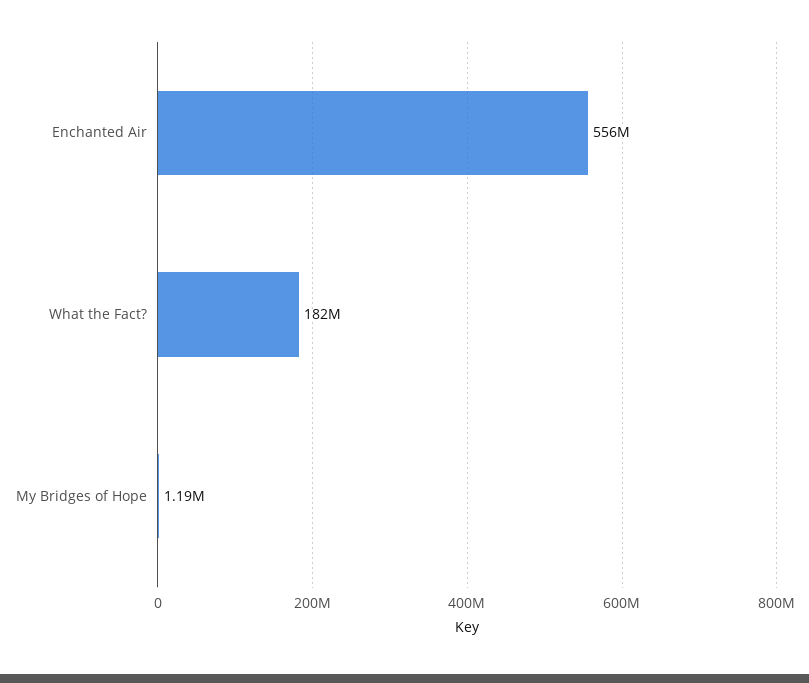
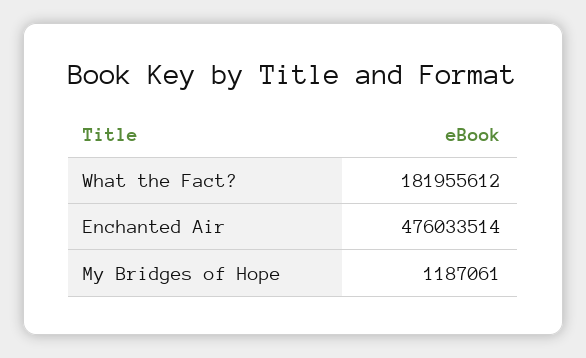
Enchanted Air: 556000000 -> 476033514

